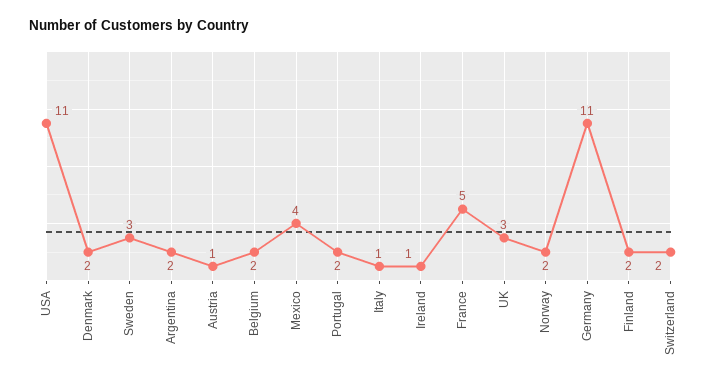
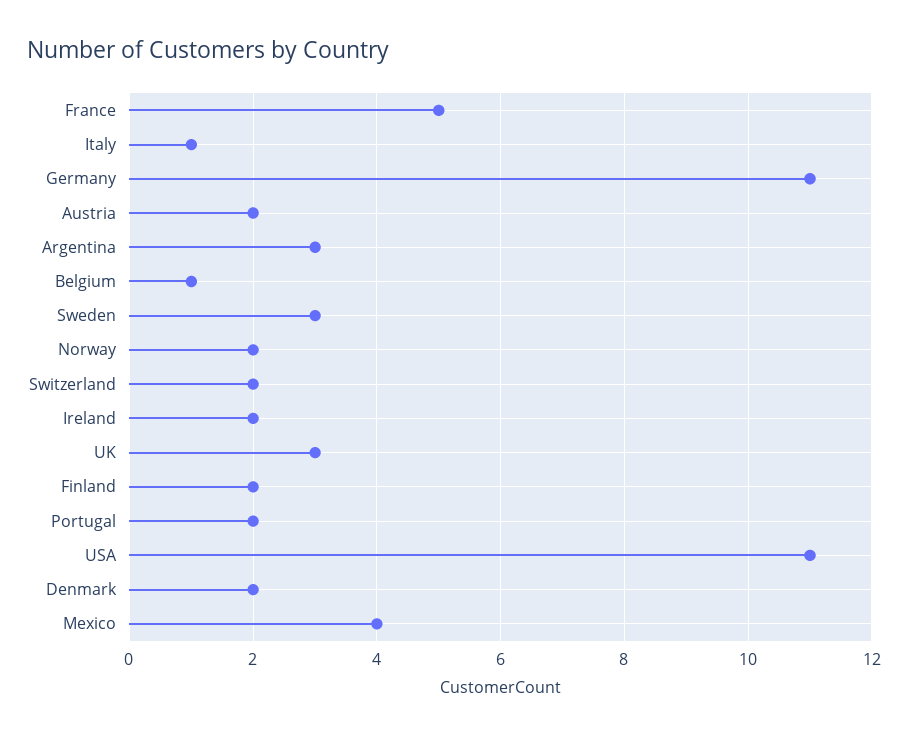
Argentina: 2 -> 3
Austria: 1 -> 2
Belgium: 2 -> 1
Ireland: 1 -> 2

